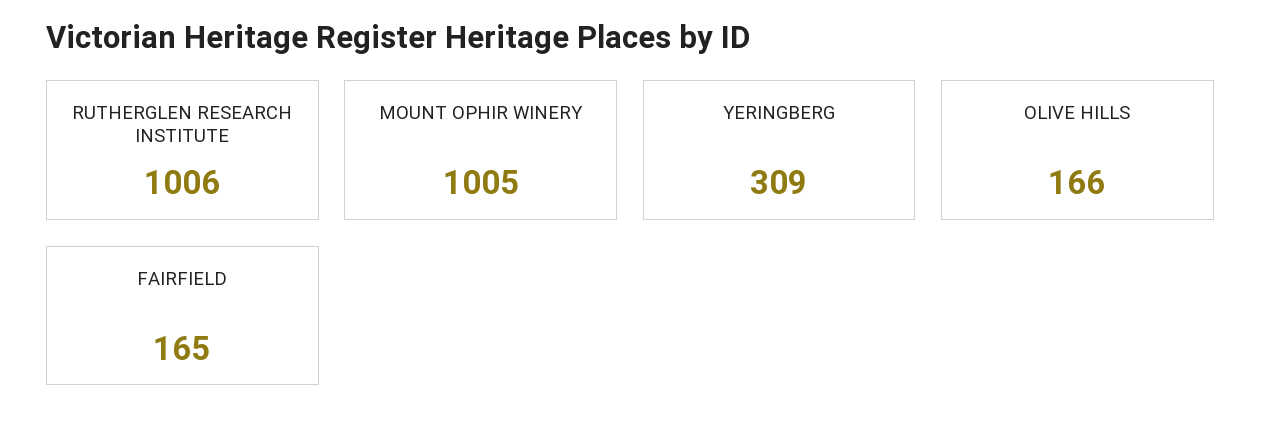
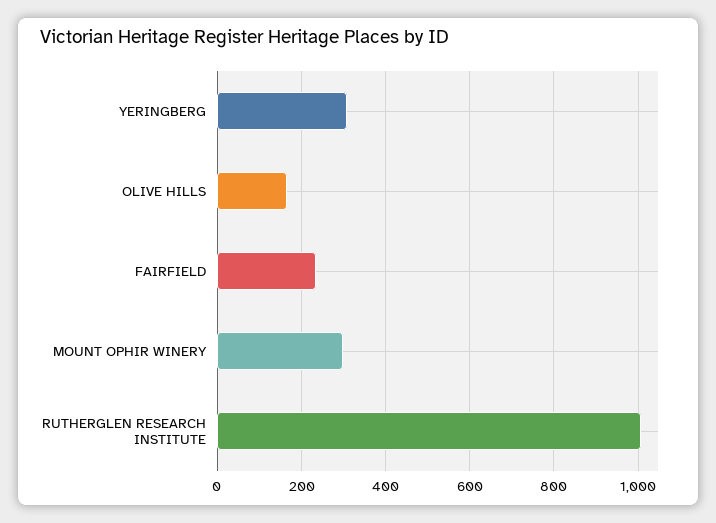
MOUNT OPHIR WINERY: 1005 -> 300
FAIRFIELD: 165 -> 240

